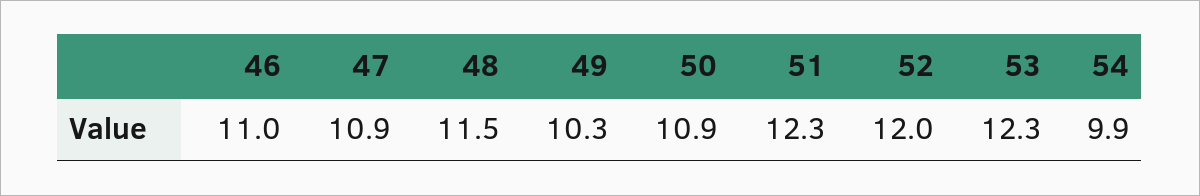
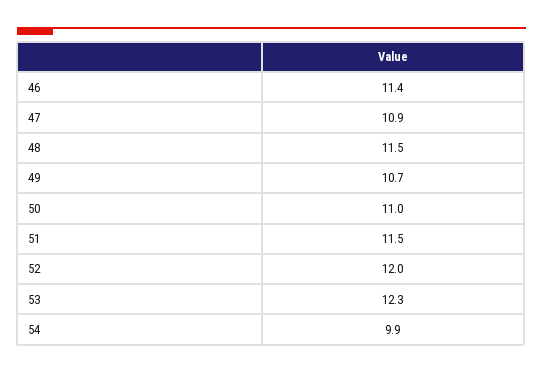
46: 11 -> 11.4
49: 10.3 -> 10.7
50: 10.9 -> 11
51: 12.3 -> 11.5

